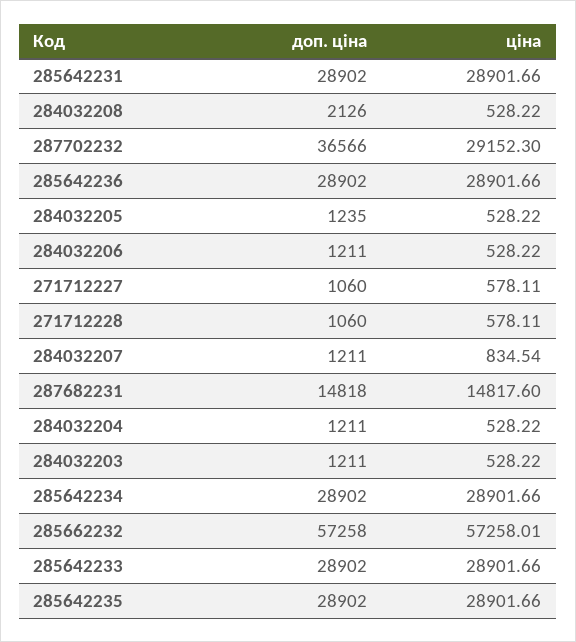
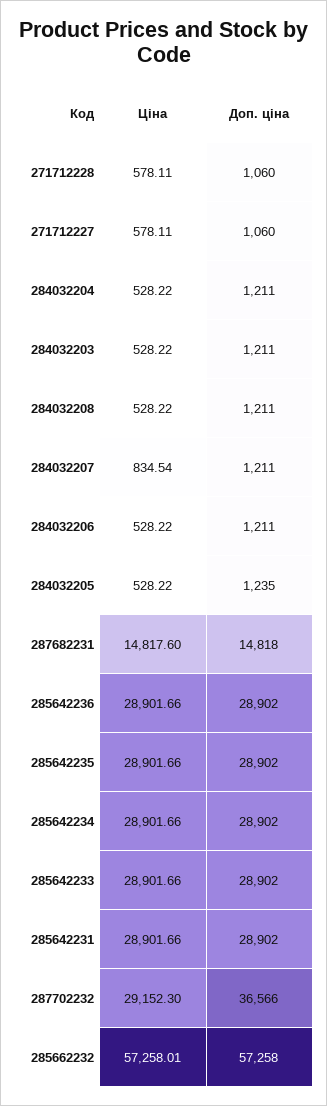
доп. ціна, 284032208: 2126 -> 1211

